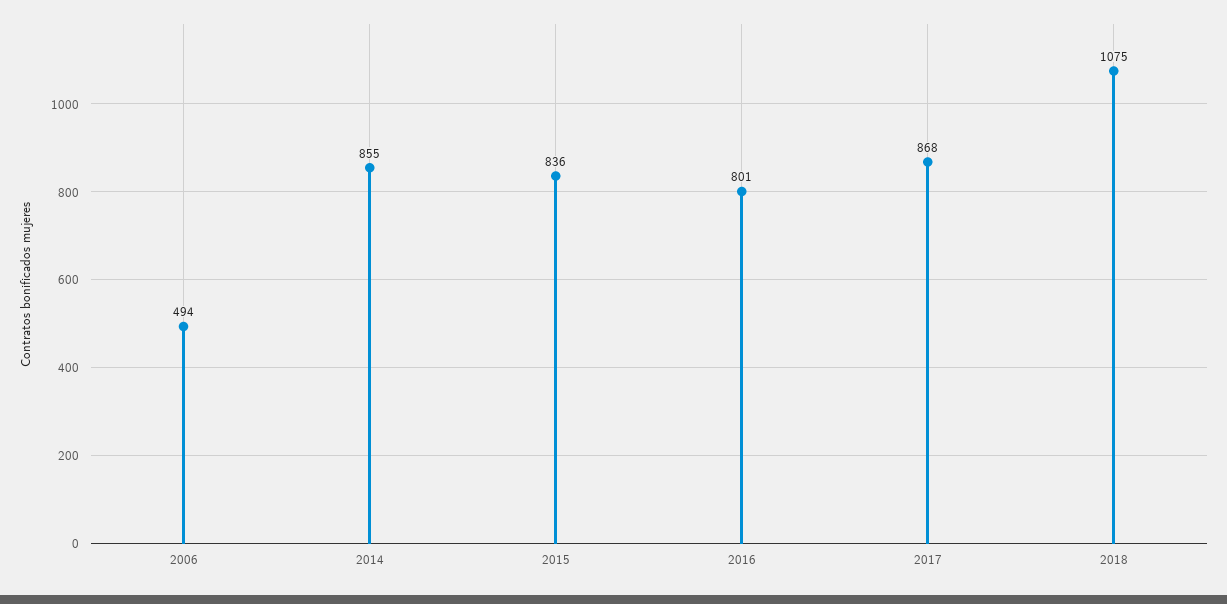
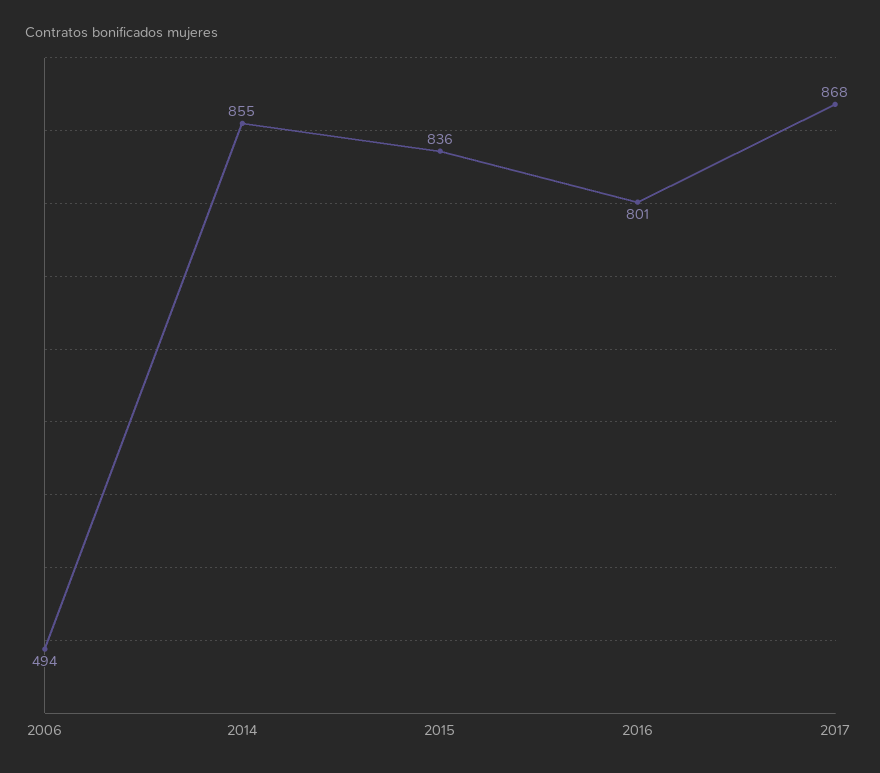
2018: 1075 -> none

